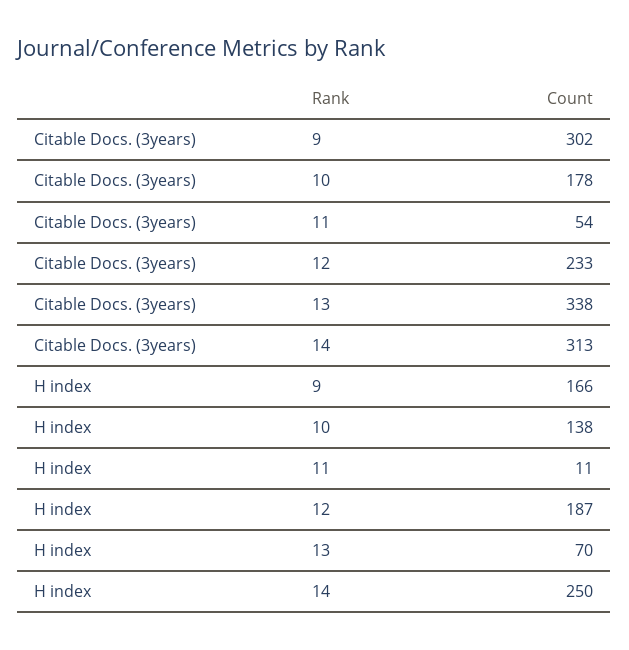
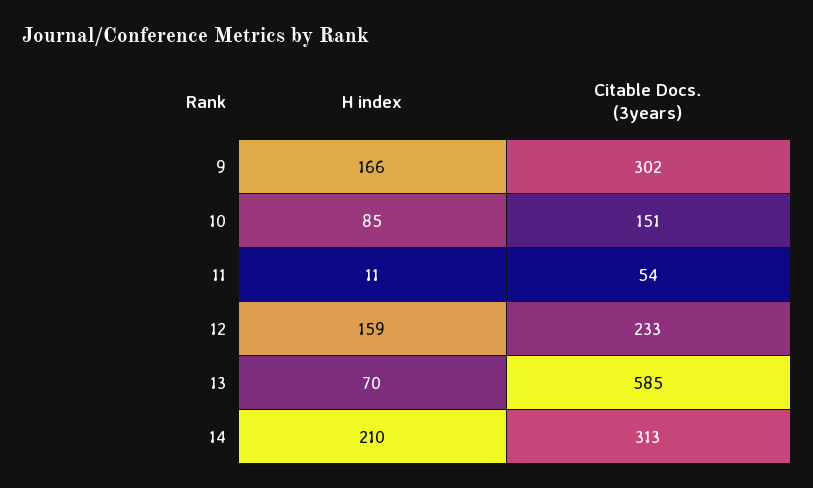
Citable Docs. (3years), 10: 178 -> 151
Citable Docs. (3years), 13: 338 -> 585
H index, 10: 138 -> 85
H index, 12: 187 -> 159
H index, 14: 250 -> 210

